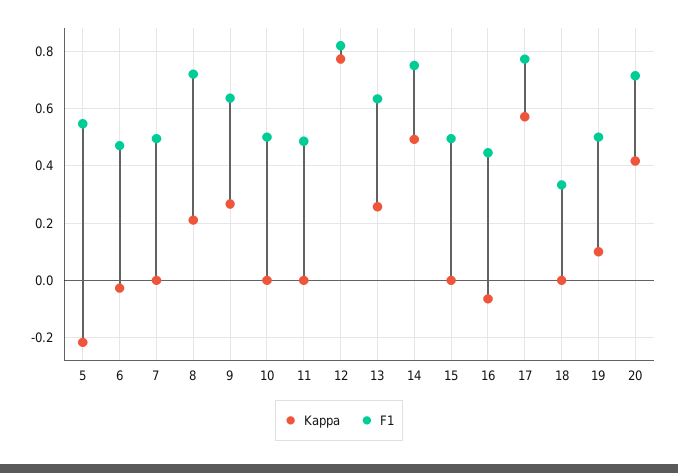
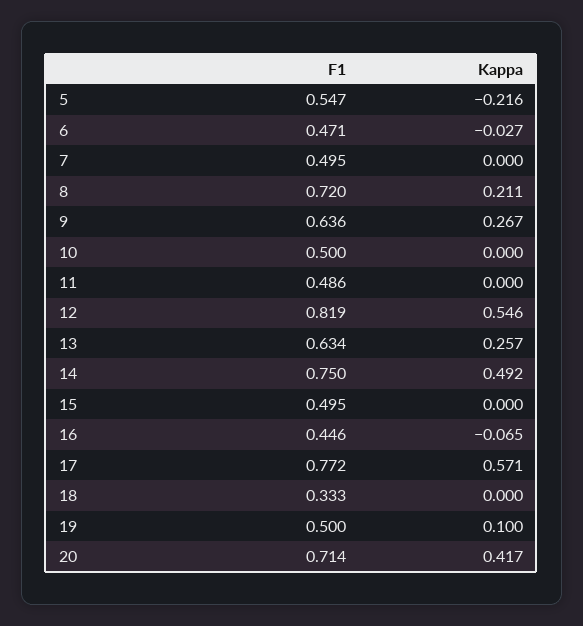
Kappa, 12: 0.775 -> 0.546

